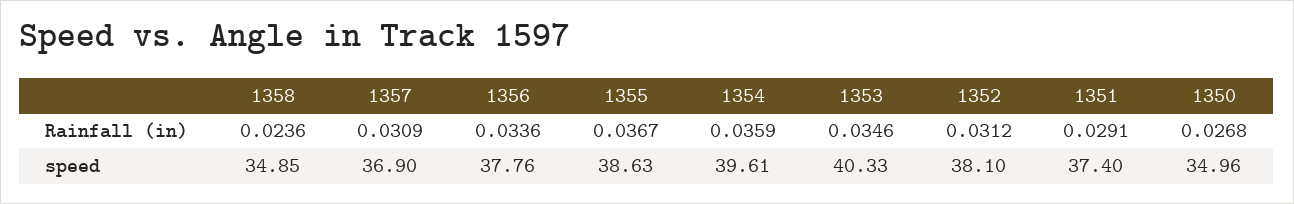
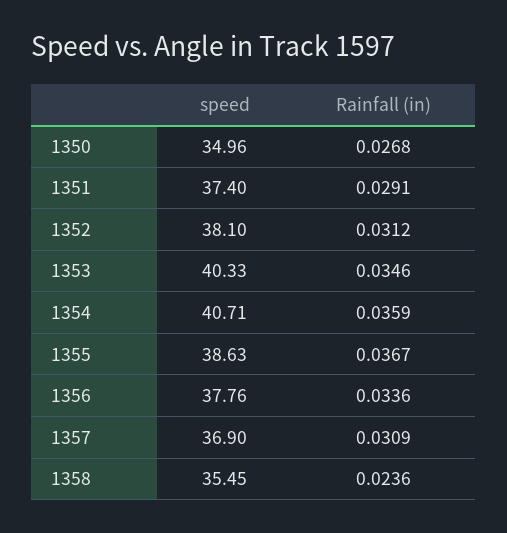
1358, speed: 34.85 -> 35.45
1354, speed: 39.61 -> 40.71

